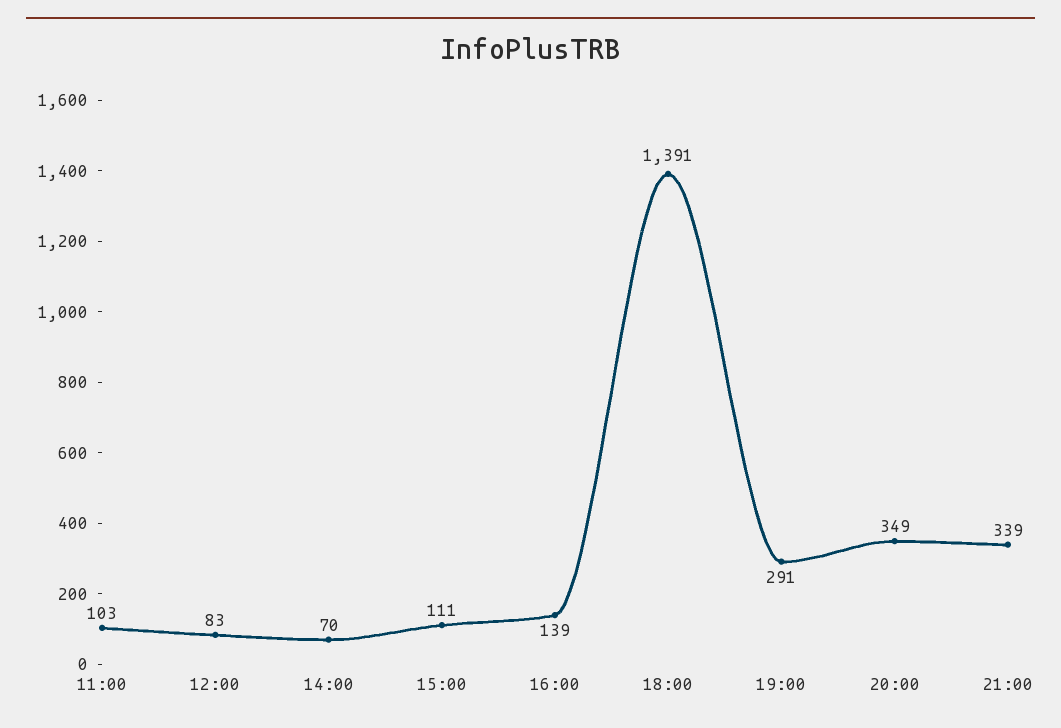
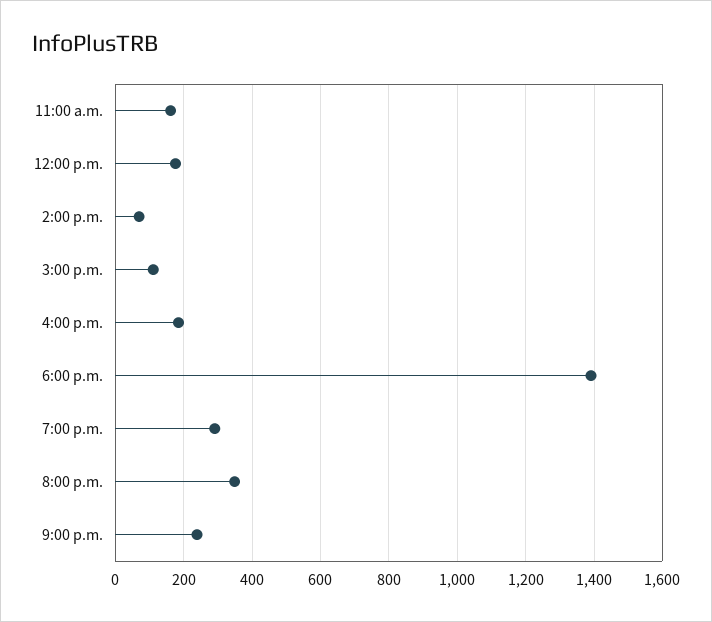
11:00: 103 -> 160
12:00: 83 -> 180
16:00: 139 -> 180
21:00: 339 -> 240

